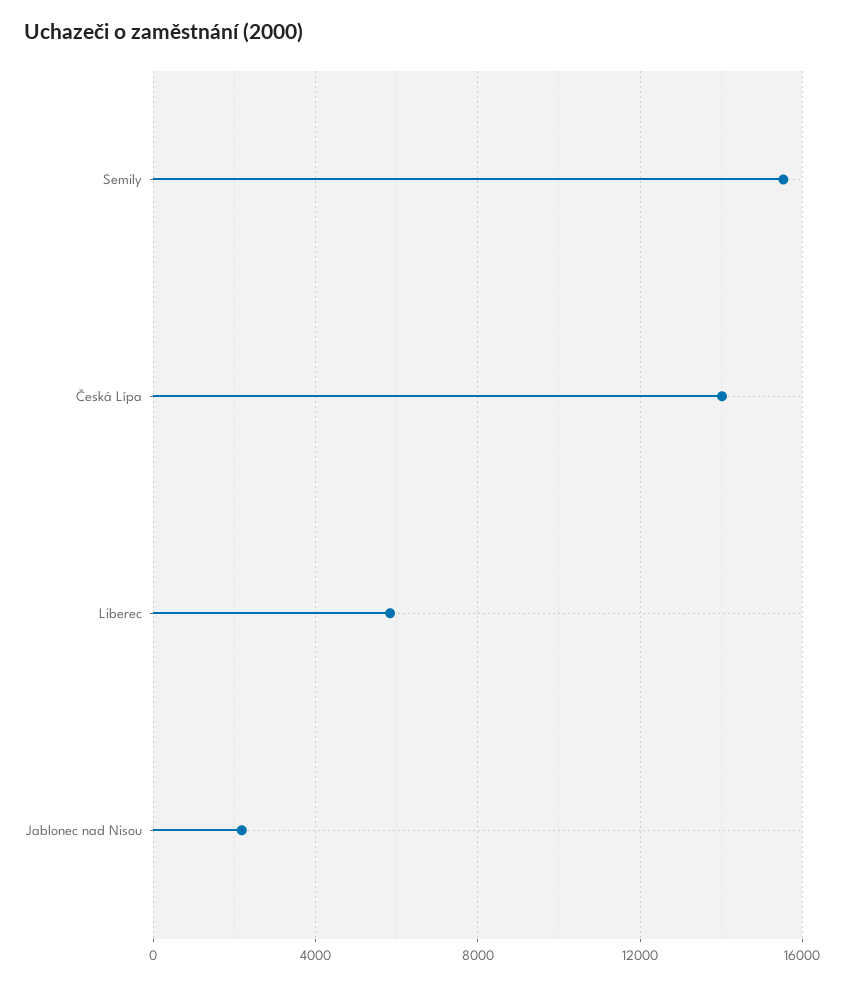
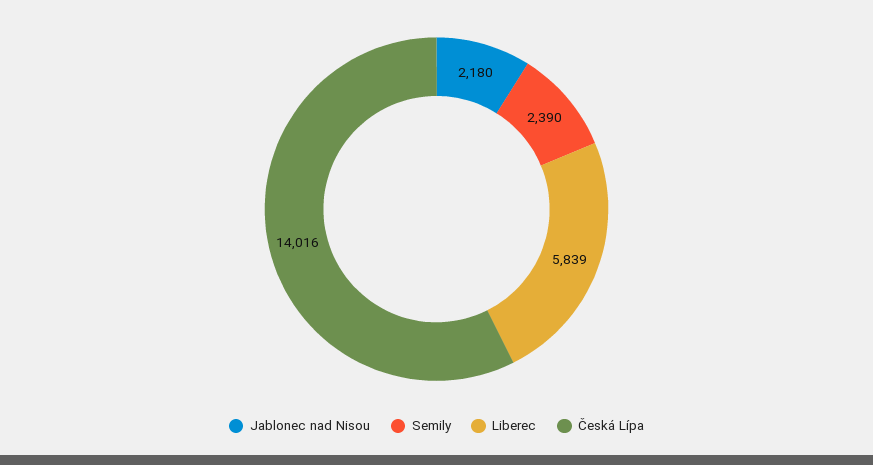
Semily: 15500 -> 2390

